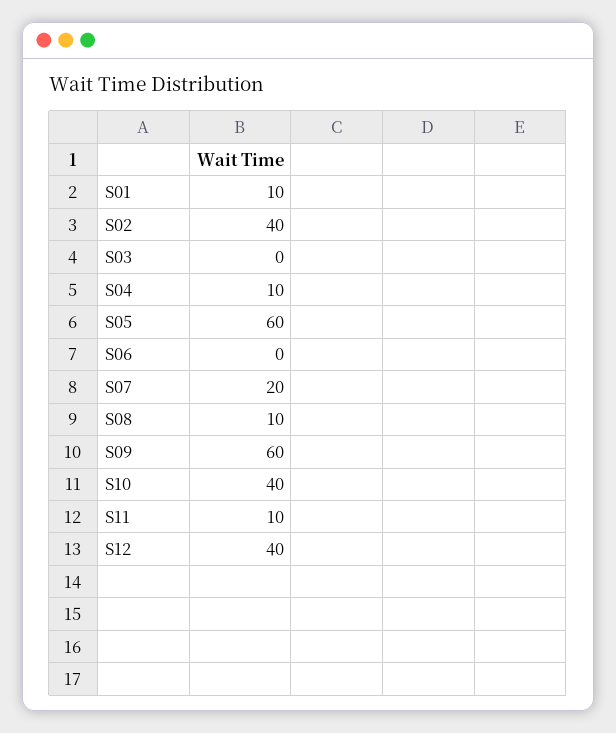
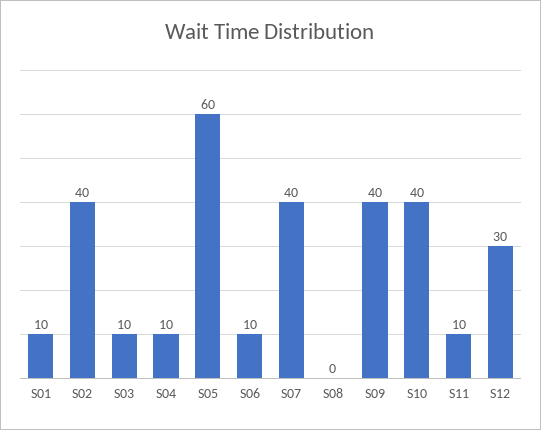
S03: 0 -> 10
S06: 0 -> 10
S07: 20 -> 40
S08: 10 -> 0
S09: 60 -> 40
S12: 40 -> 30

